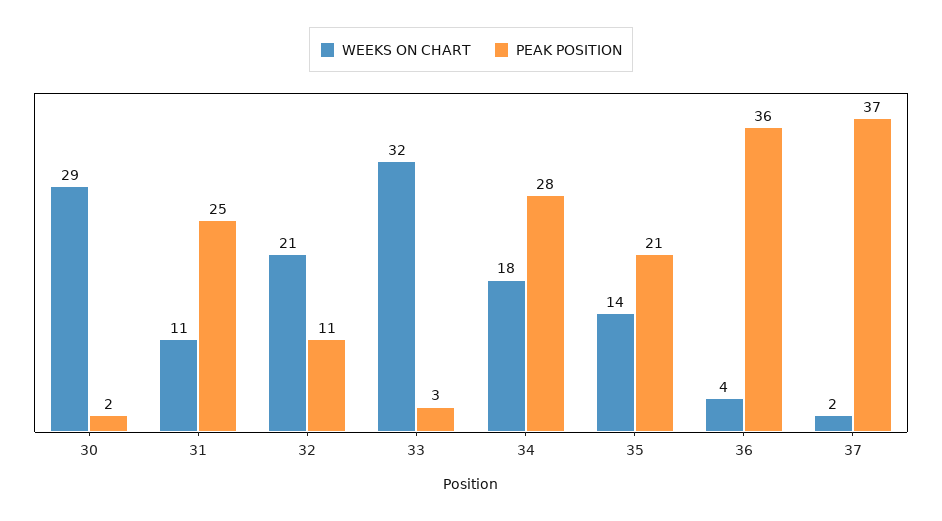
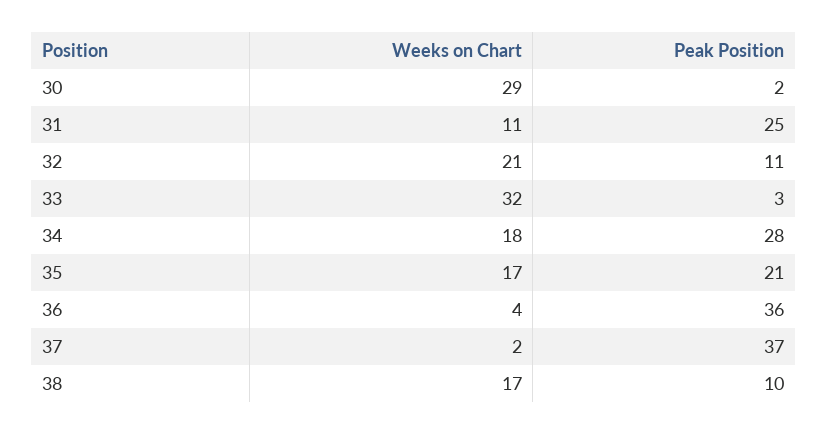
WEEKS ON CHART, 35: 14 -> 17
WEEKS ON CHART, 38: none -> 17
PEAK POSITION, 38: none -> 10

